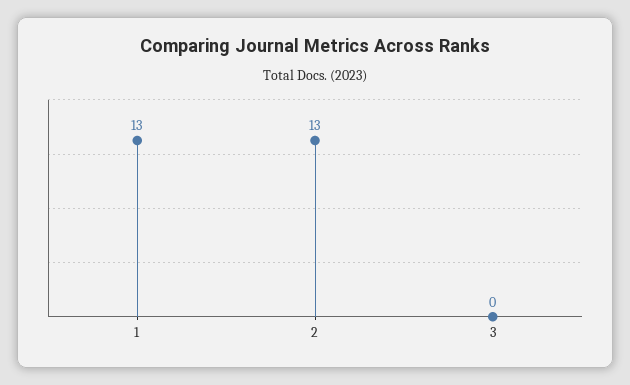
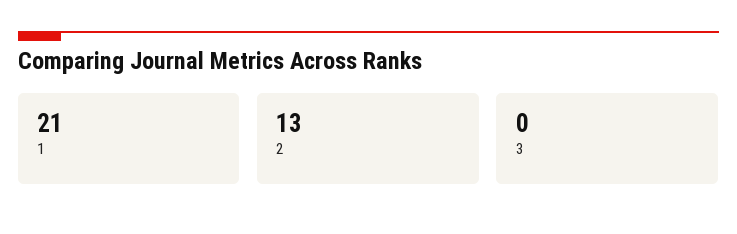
1: 13 -> 21

